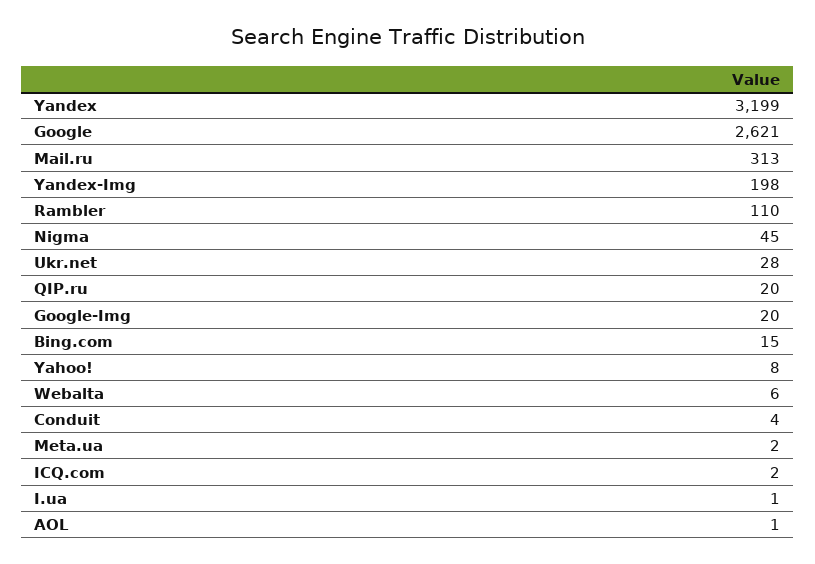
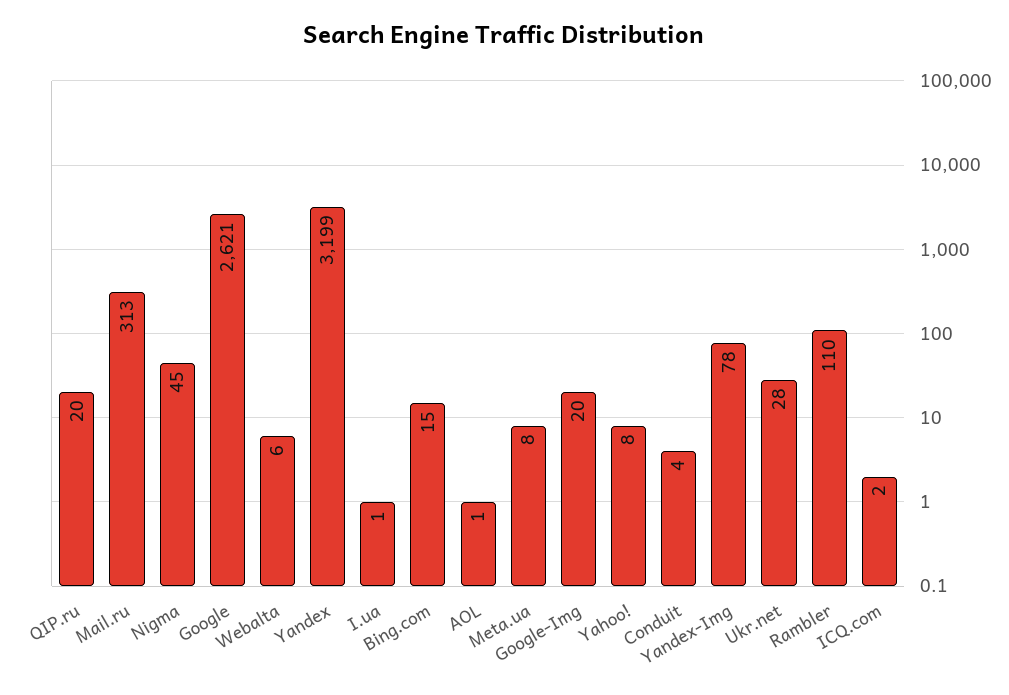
Yandex-Img: 198 -> 78
Meta.ua: 2 -> 8

